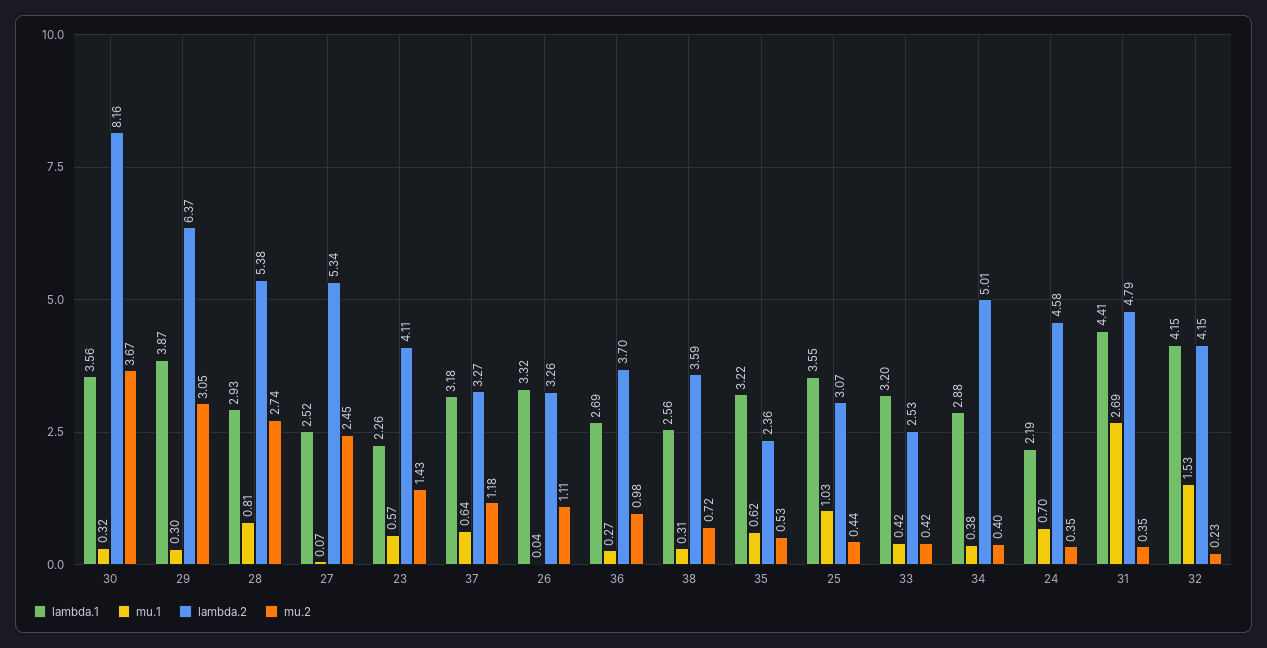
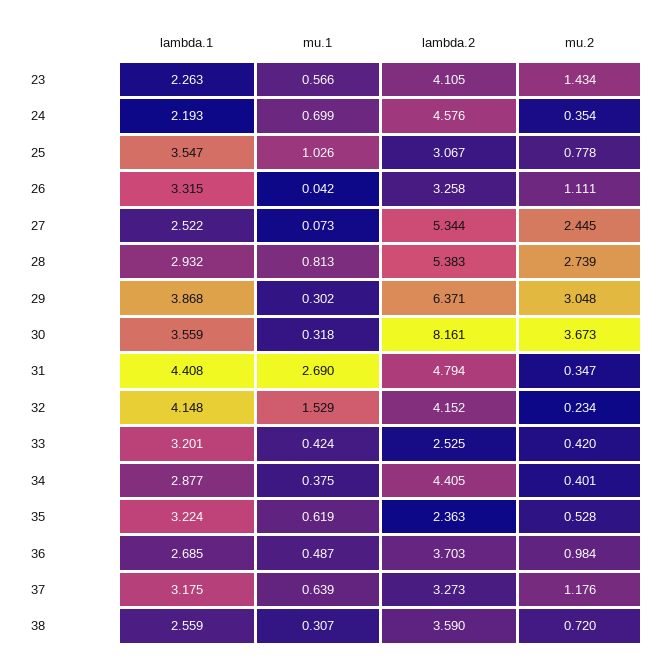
mu.1, 36: 0.27 -> 0.487
mu.2, 25: 0.44 -> 0.778
lambda.2, 34: 5.01 -> 4.405

